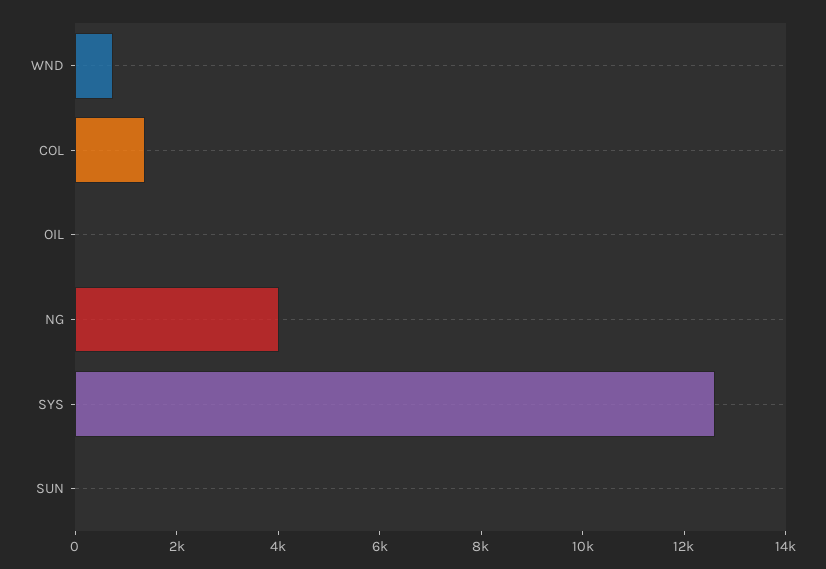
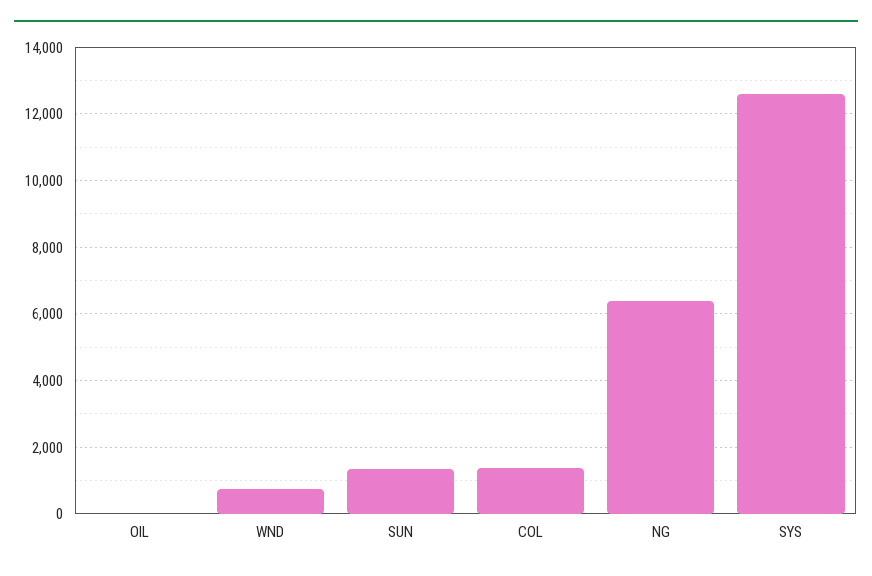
NG: 4000 -> 6400
SUN: 0 -> 1400

